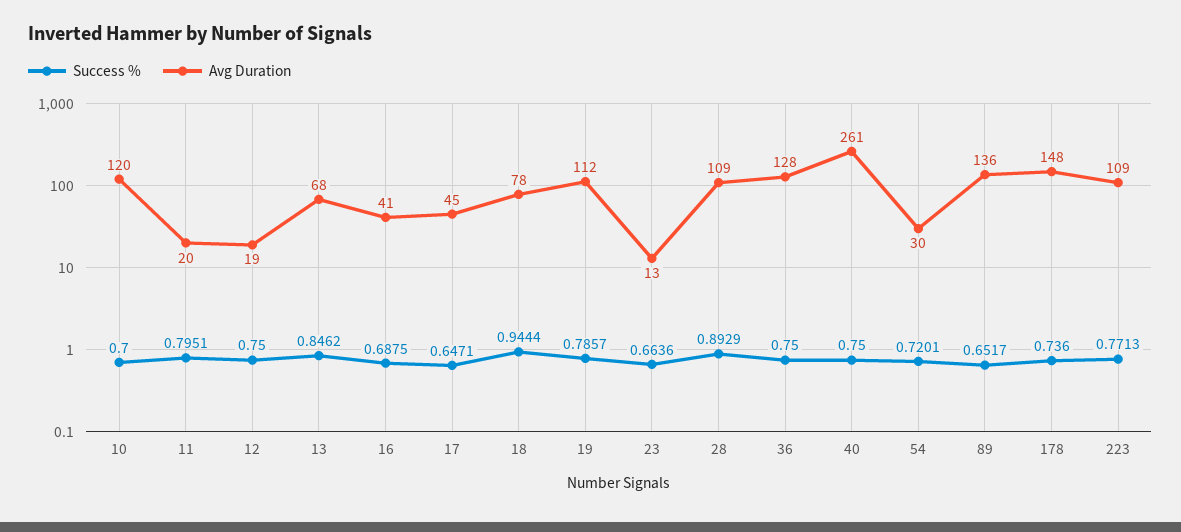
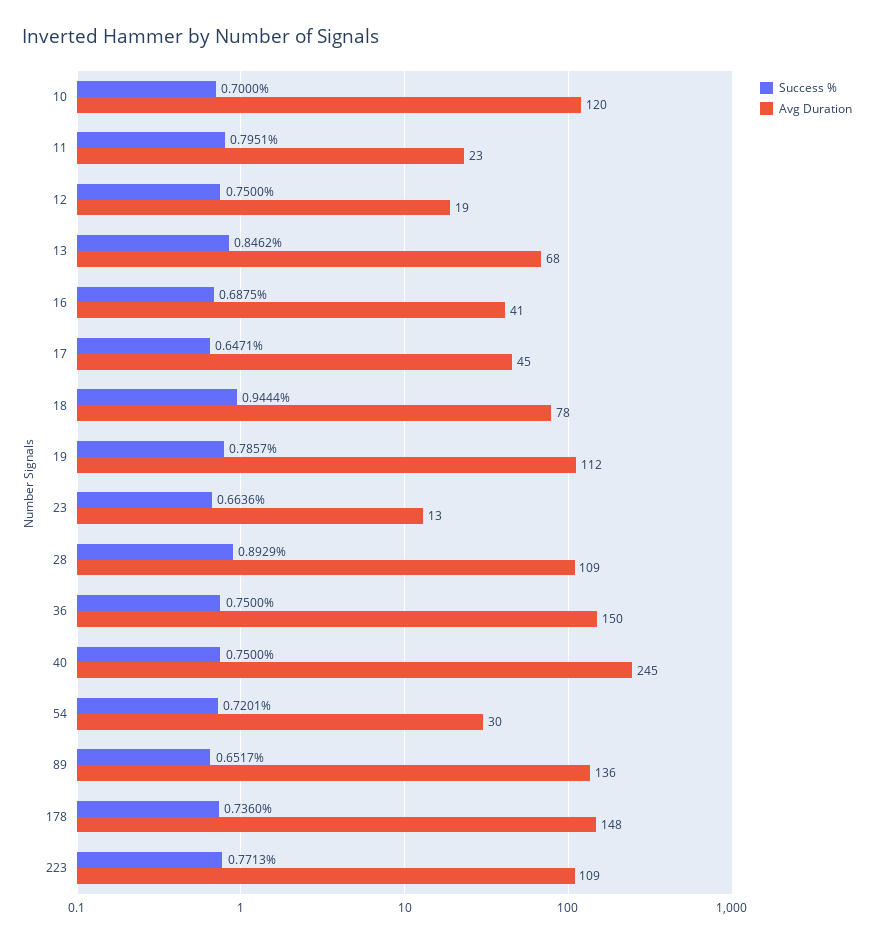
Avg Duration, 11: 20 -> 23
Avg Duration, 36: 128 -> 150
Avg Duration, 40: 261 -> 245

